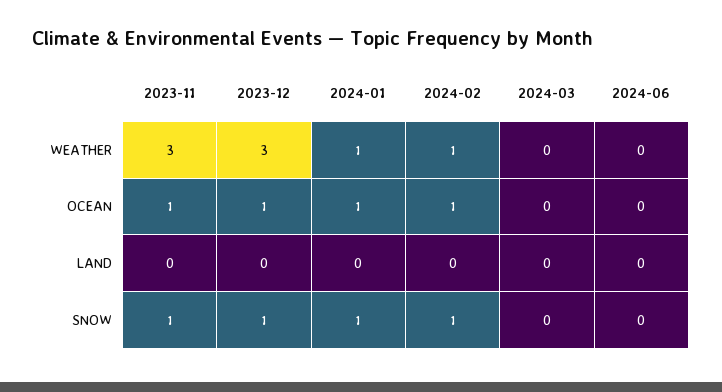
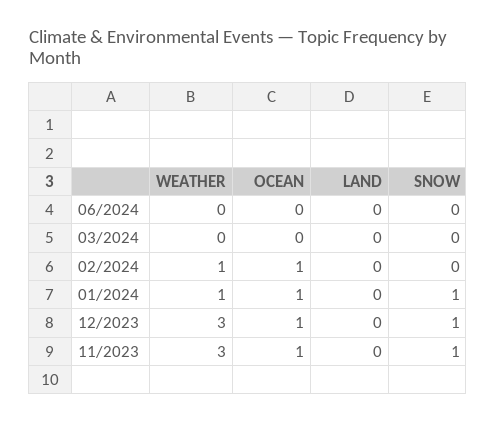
2024-02, SNOW: 1 -> 0

